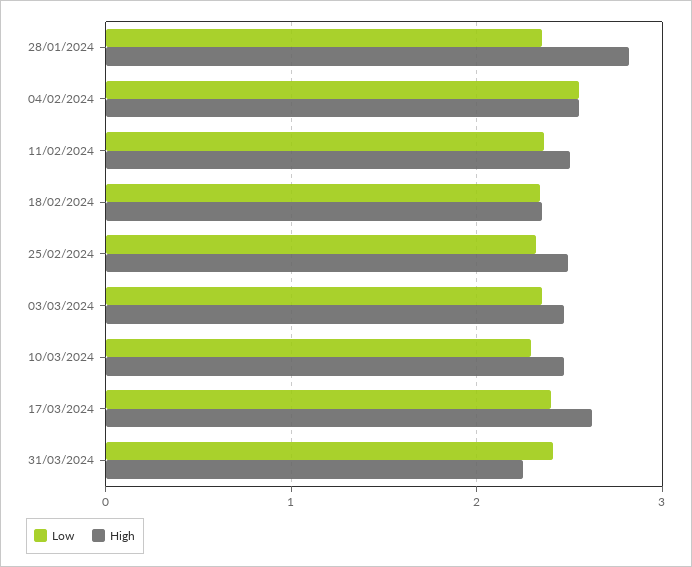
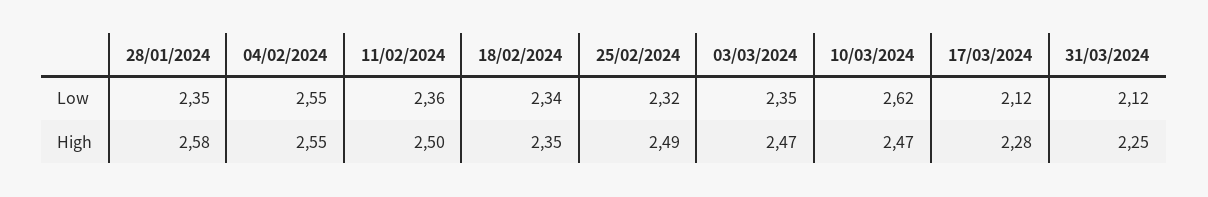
High, 28/01/2024: 2.8 -> 2.58
Low, 10/03/2024: 2.3 -> 2.62
Low, 17/03/2024: 2.4 -> 2.12
High, 17/03/2024: 2.6 -> 2.28
Low, 31/03/2024: 2.4 -> 2.12

